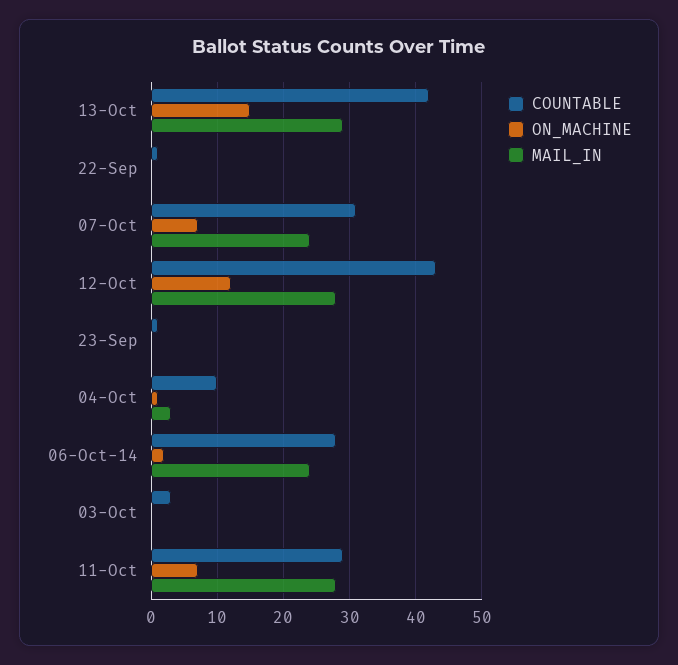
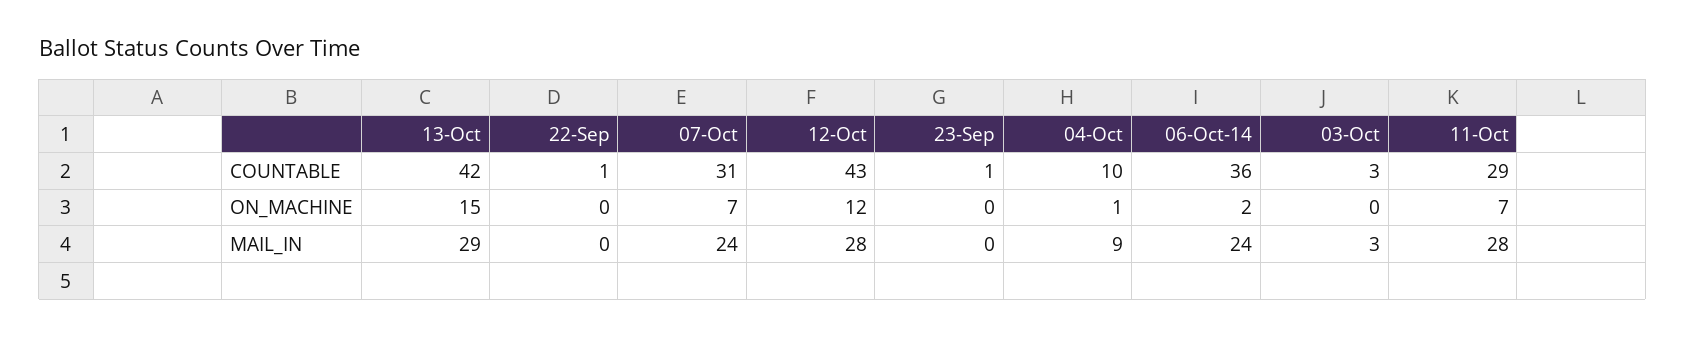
MAIL_IN, 04-Oct: 3 -> 9
COUNTABLE, 06-Oct-14: 28 -> 36
MAIL_IN, 03-Oct: 0 -> 3

